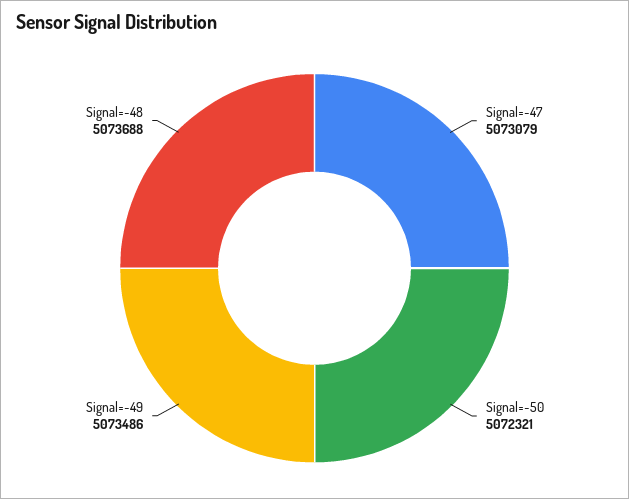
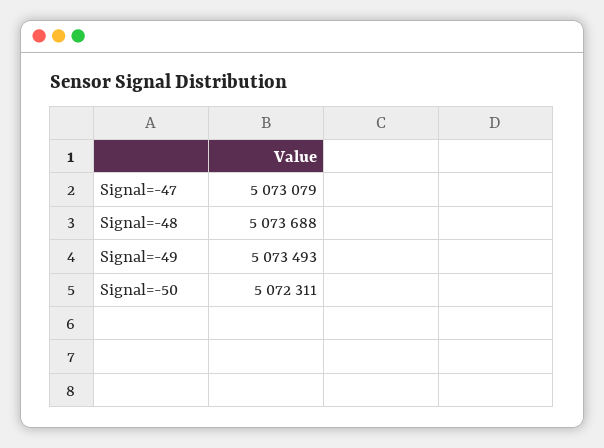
Signal=-50: 5072321 -> 5072311
Signal=-49: 5073486 -> 5073493

